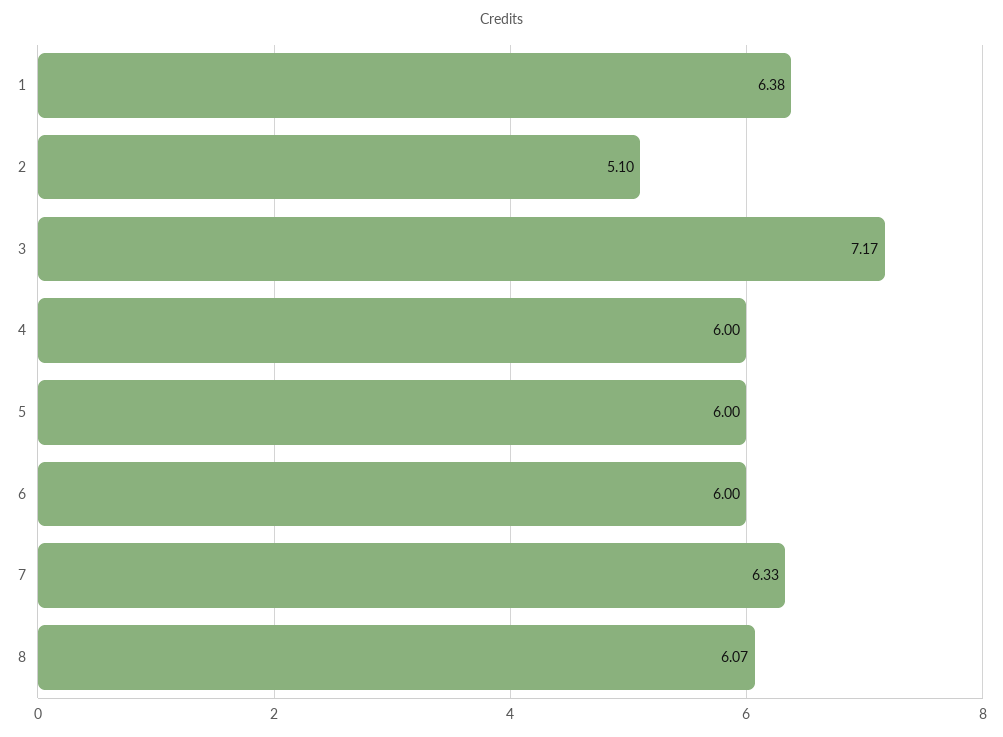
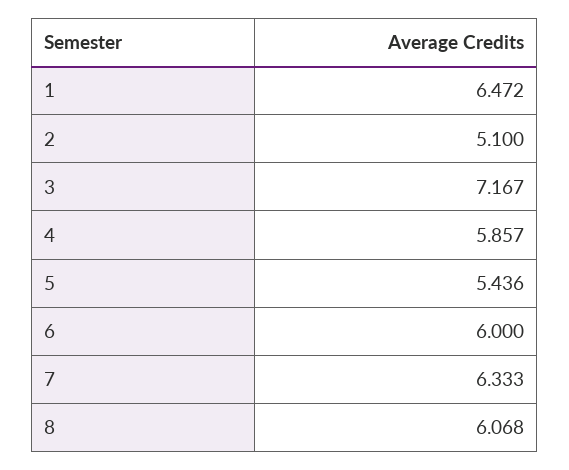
1: 6.38 -> 6.472
4: 6 -> 5.857
5: 6 -> 5.436

